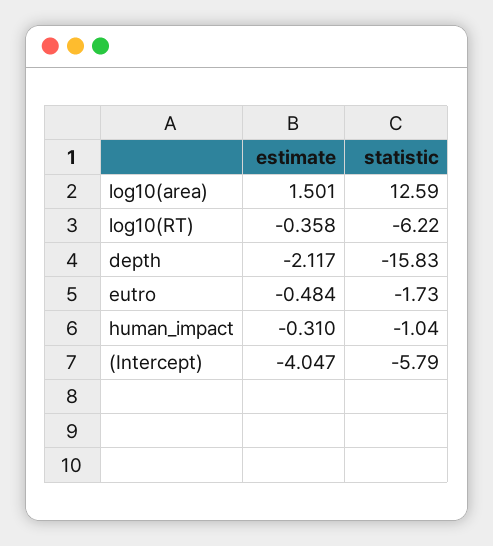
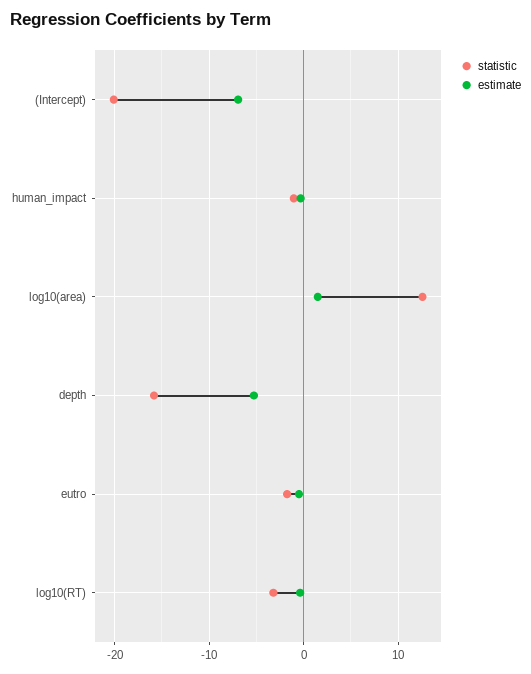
statistic, log10(RT): -6.22 -> -3
estimate, depth: -2.117 -> -5
estimate, (Intercept): -4.047 -> -7
statistic, (Intercept): -5.79 -> -20

